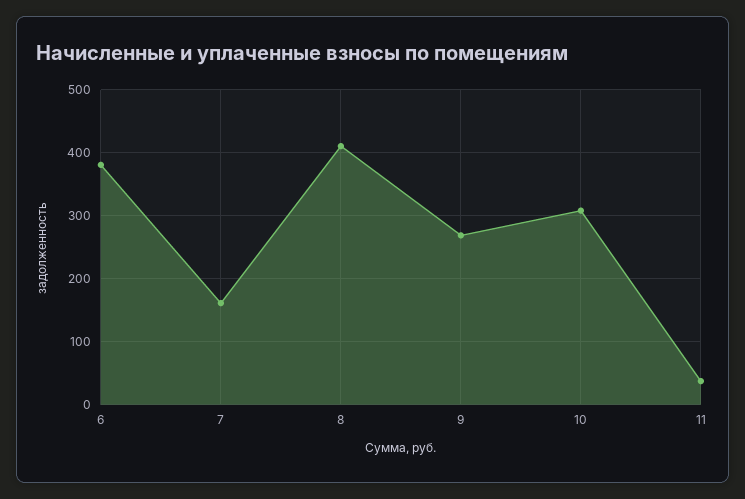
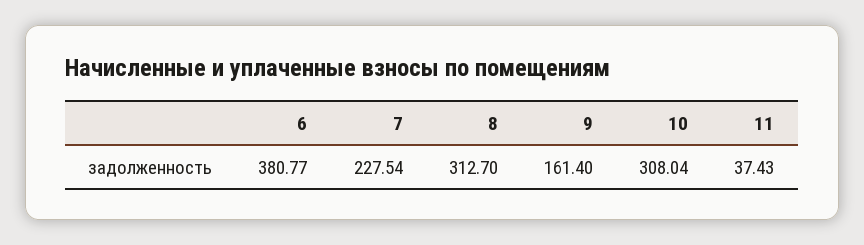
7: 160 -> 227.54
8: 410 -> 312.7
9: 270 -> 161.4

